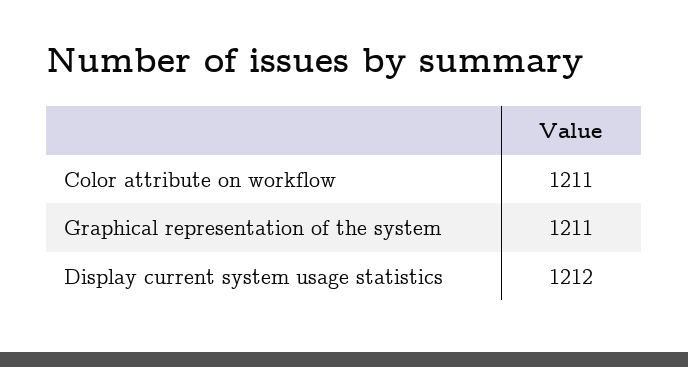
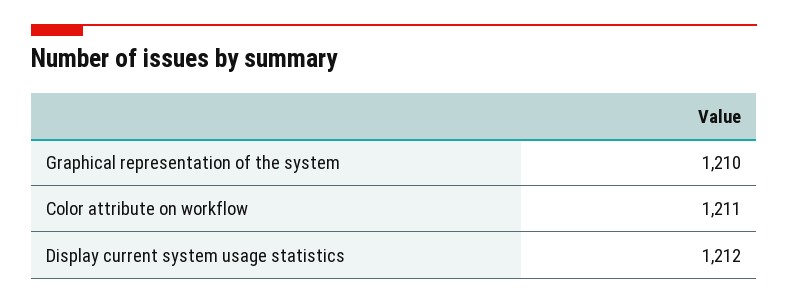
Graphical representation of the system: 1211 -> 1210

